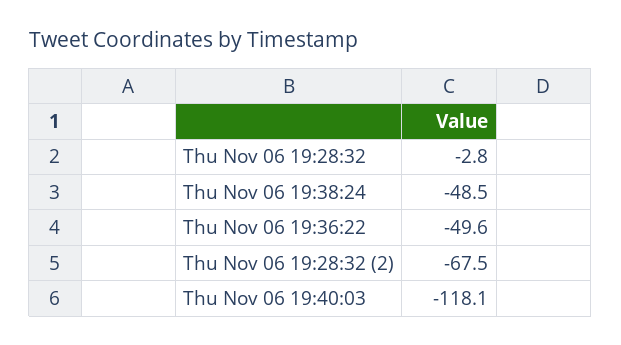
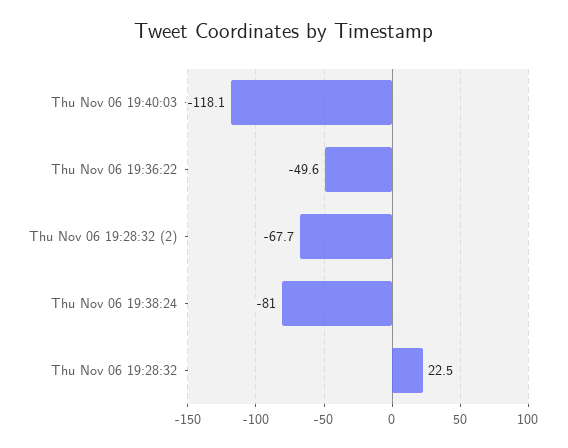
Thu Nov 06 19:28:32: -2.8 -> 22.5
Thu Nov 06 19:38:24: -48.5 -> -81
Thu Nov 06 19:28:32 (2): -67.5 -> -67.7

